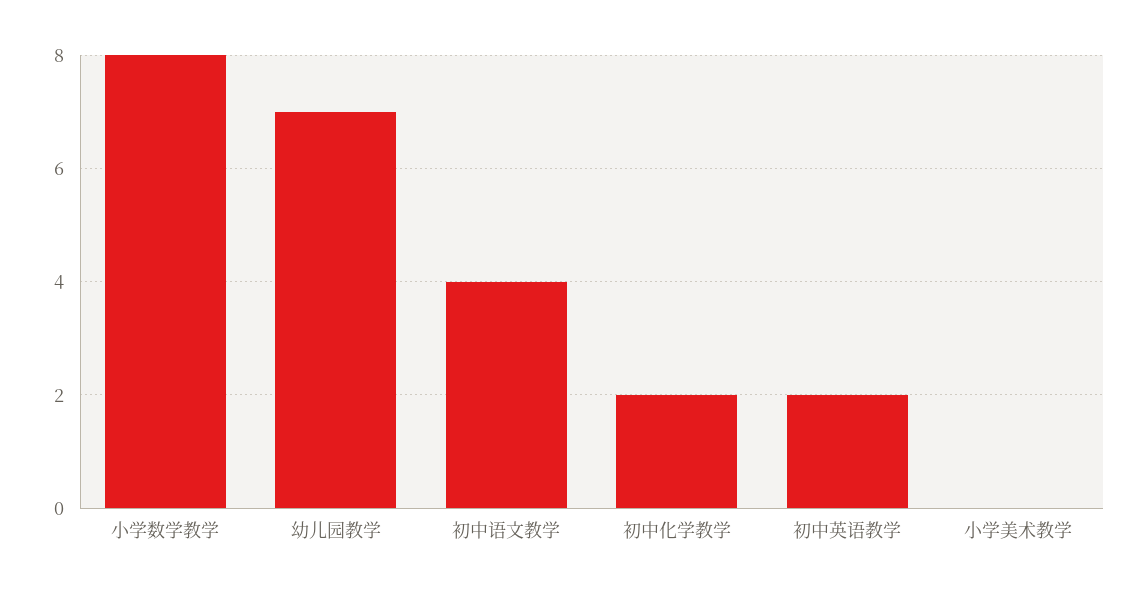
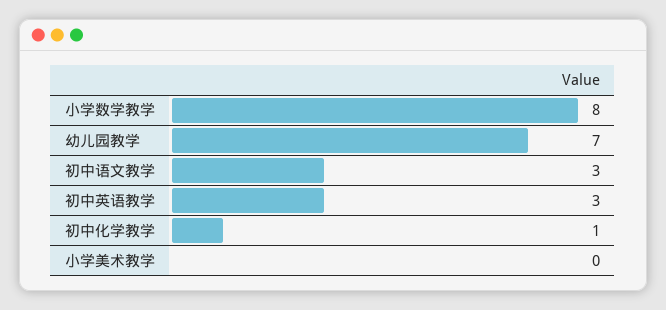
初中语文教学: 4 -> 3
初中化学教学: 2 -> 1
初中英语教学: 2 -> 3

